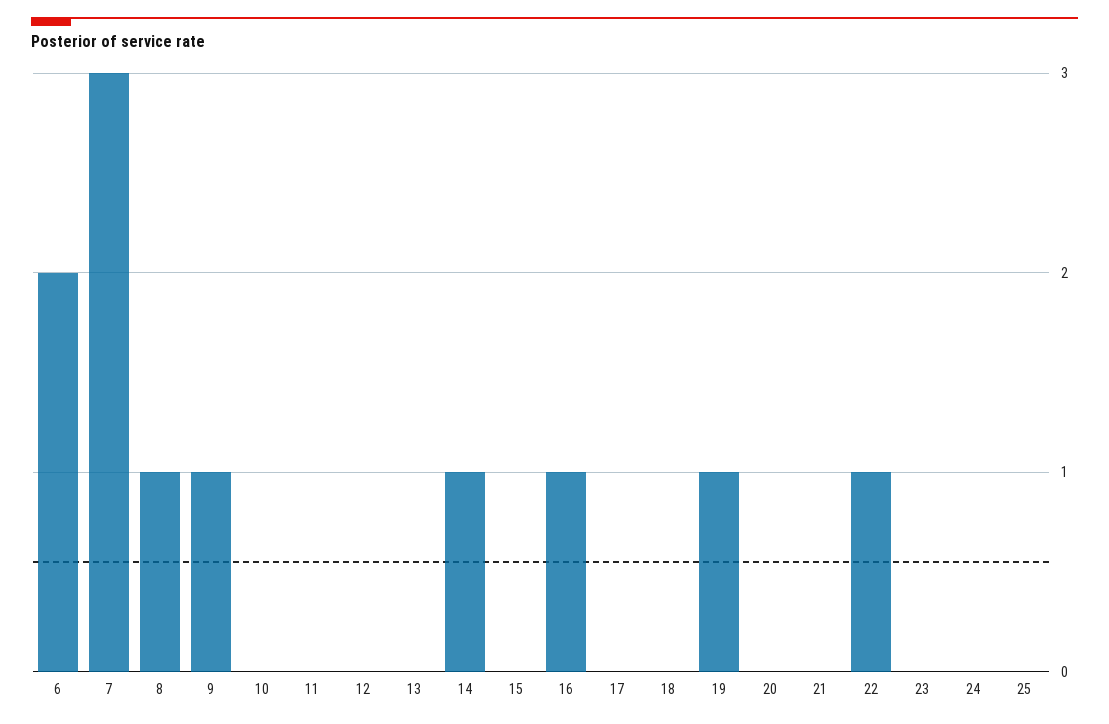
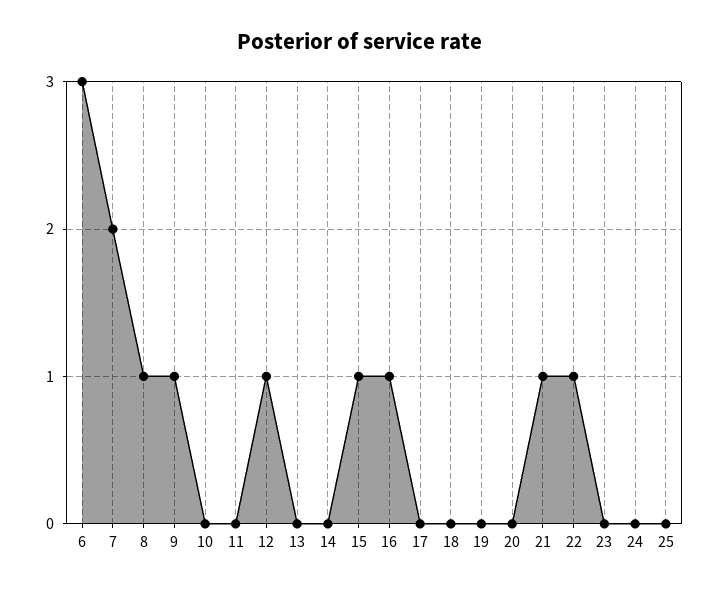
6: 2 -> 3
7: 3 -> 2
12: 0 -> 1
14: 1 -> 0
15: 0 -> 1
19: 1 -> 0
21: 0 -> 1

